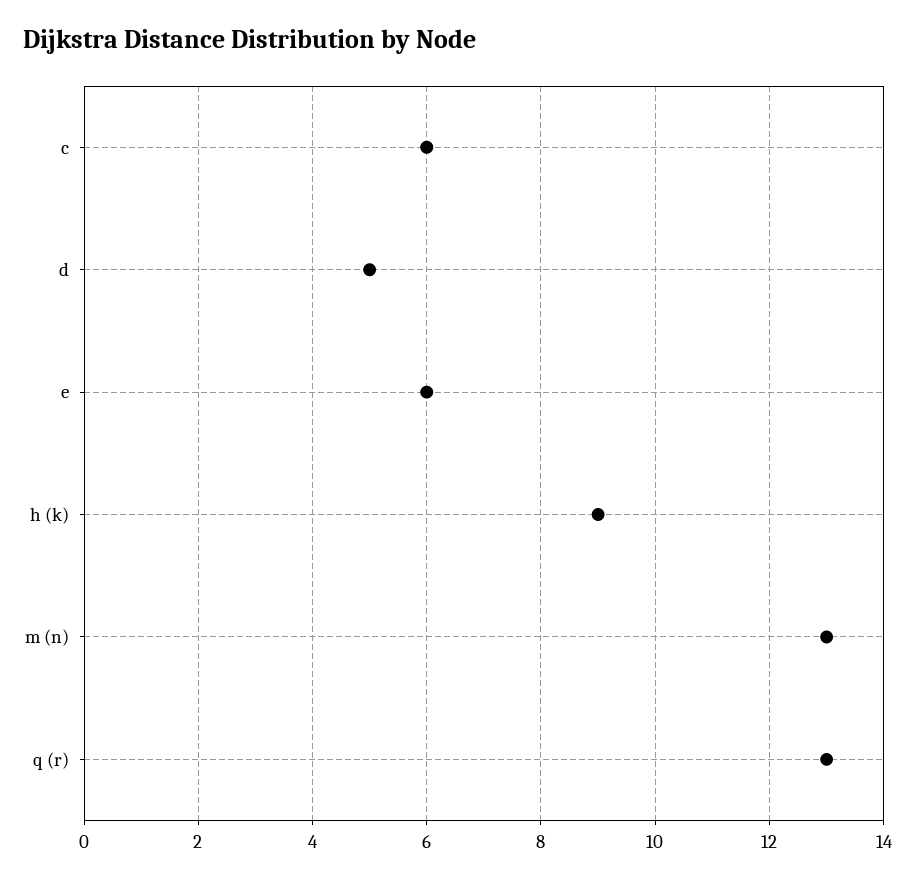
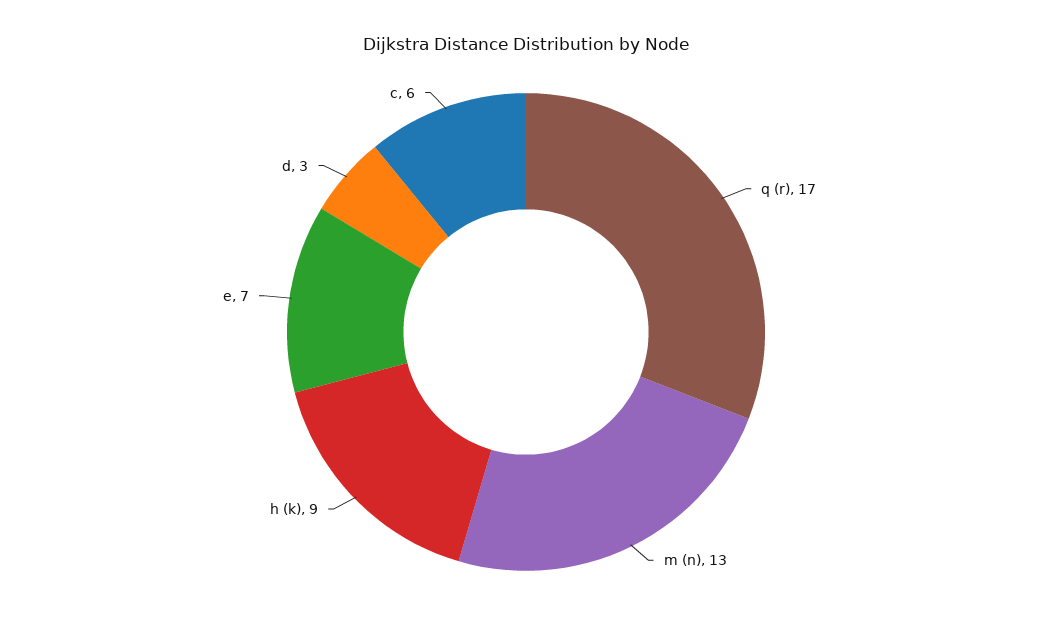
d: 5 -> 3
e: 6 -> 7
q (r): 13 -> 17

